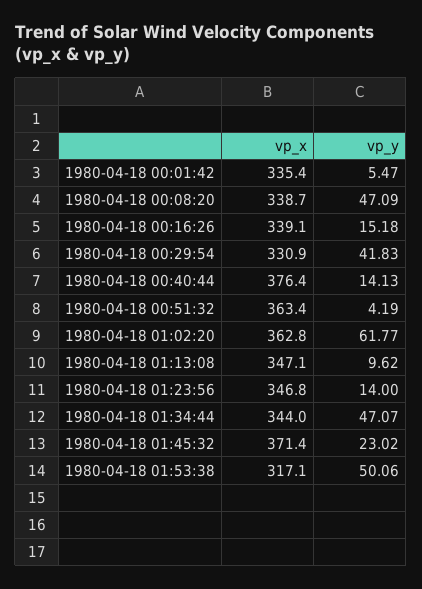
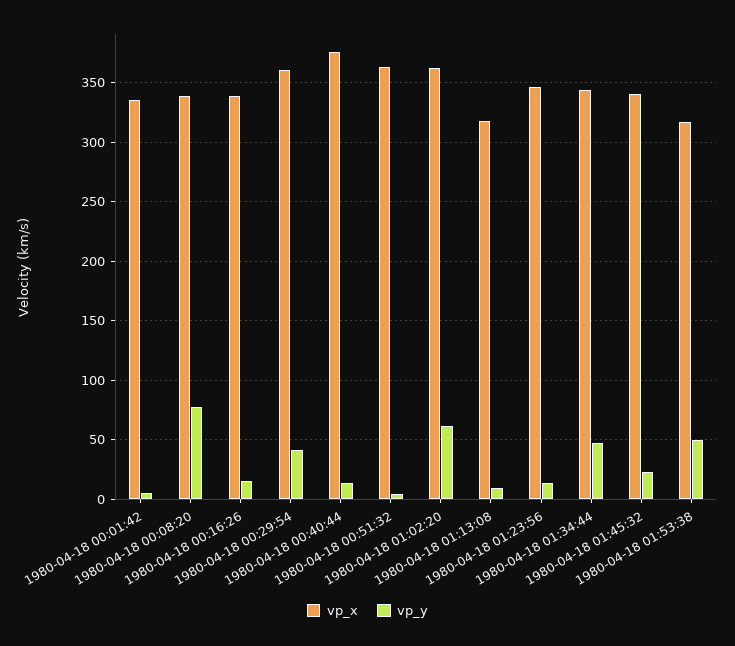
vp_y, 1980-04-18 00:08:20: 47.09 -> 80
vp_x, 1980-04-18 00:29:54: 330.9 -> 360
vp_x, 1980-04-18 01:13:08: 347.1 -> 320
vp_x, 1980-04-18 01:45:32: 371.4 -> 340

